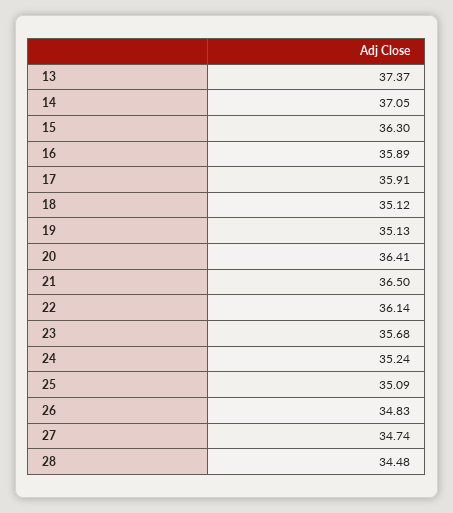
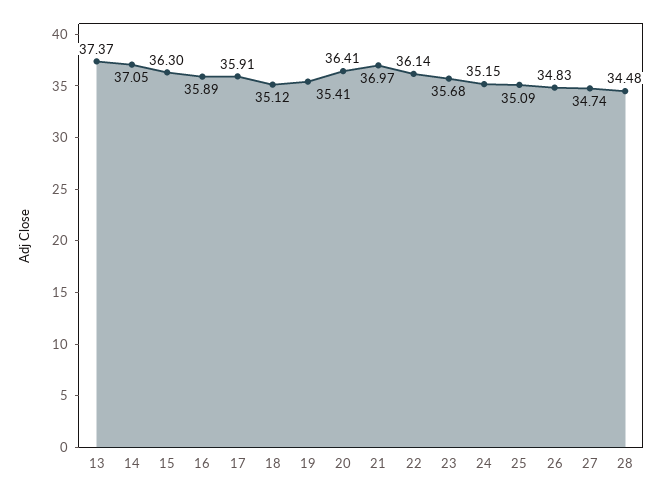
19: 35.13 -> 35.41
21: 36.5 -> 36.97
24: 35.24 -> 35.15

